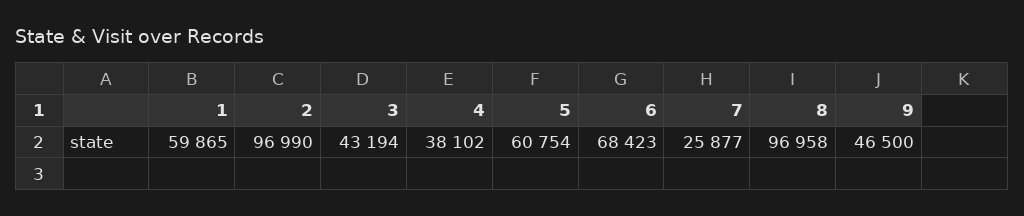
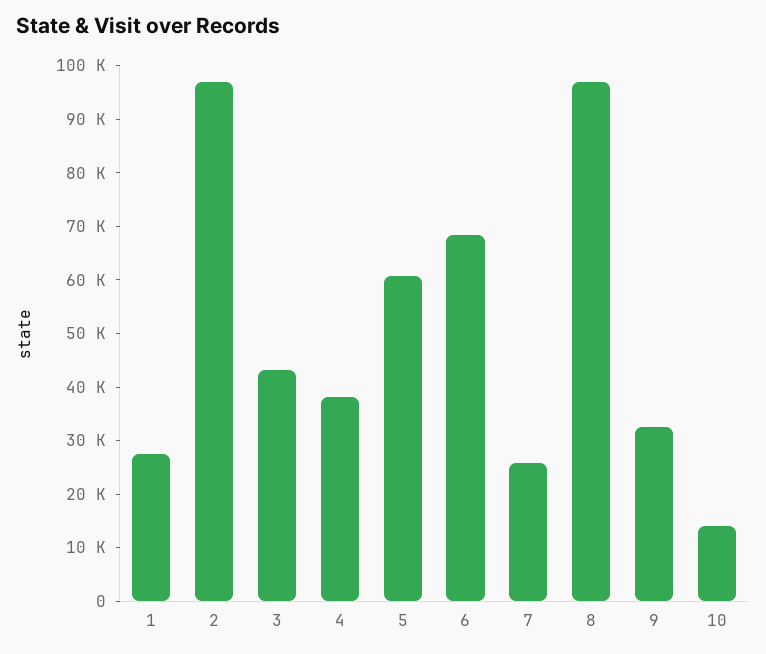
1: 59865 -> 28000
9: 46500 -> 32000
10: none -> 14000

